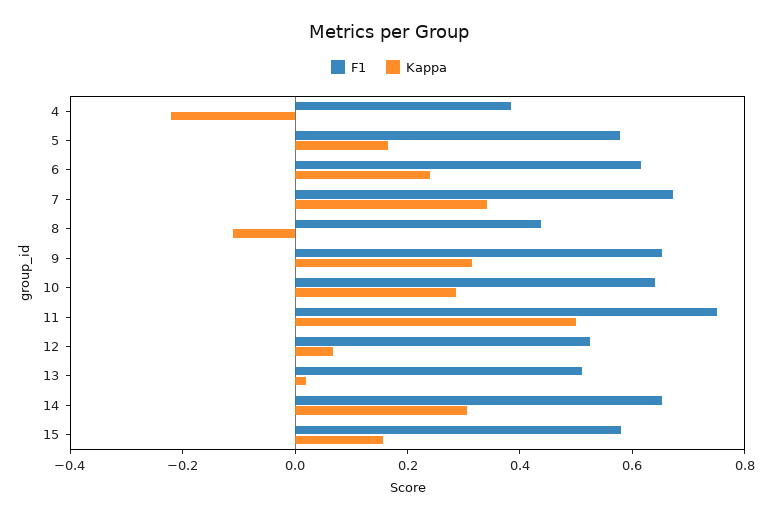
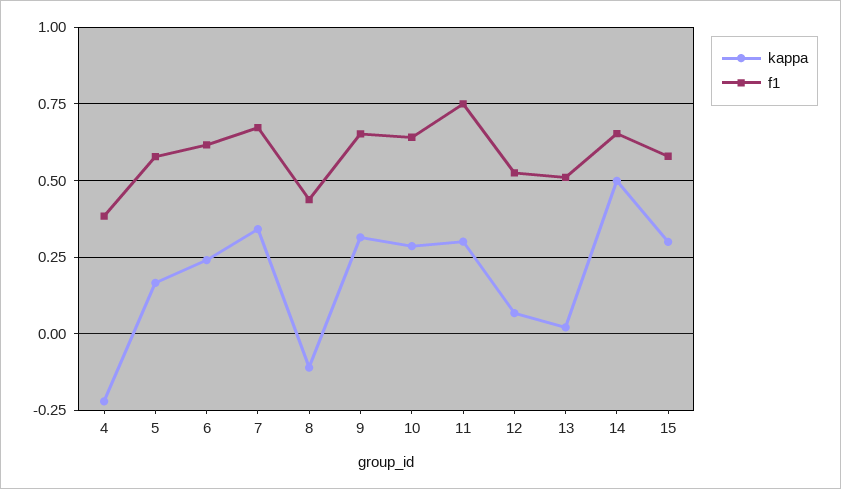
Kappa, 11: 0.5 -> 0.3
Kappa, 14: 0.3 -> 0.5
Kappa, 15: 0.15 -> 0.3

